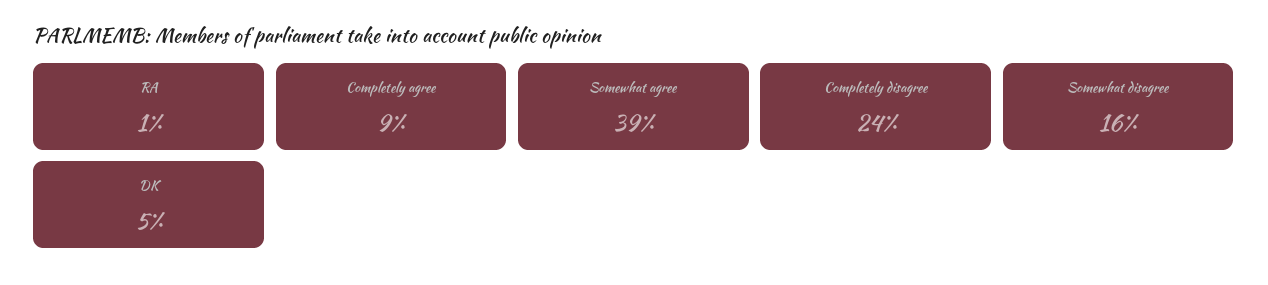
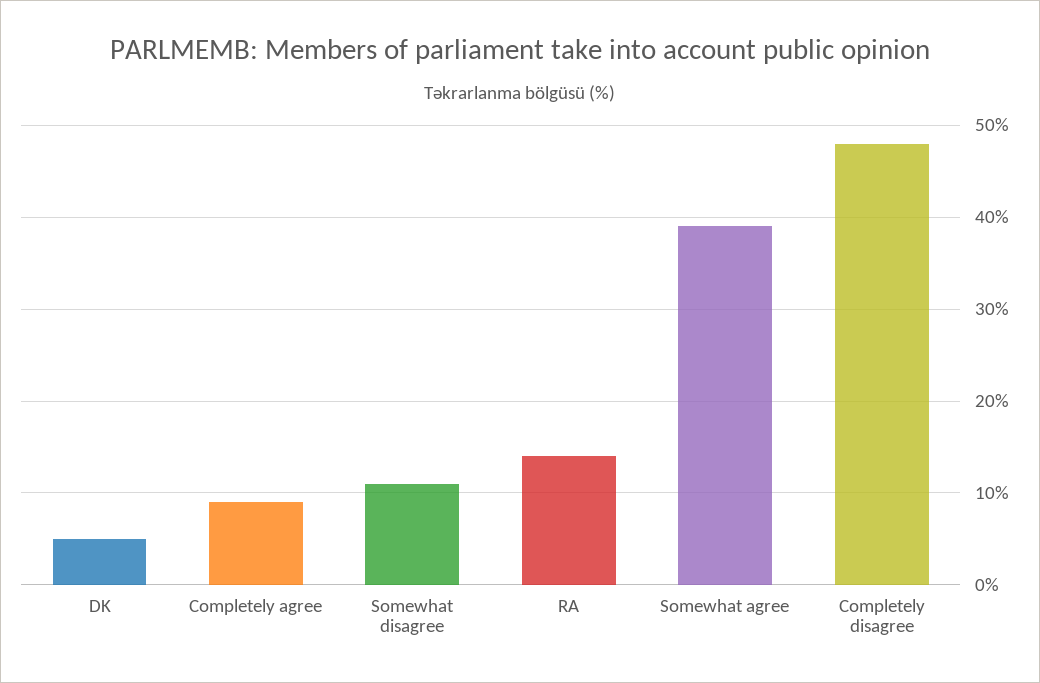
RA: 1 -> 14
Completely disagree: 24 -> 48
Somewhat disagree: 16 -> 11

